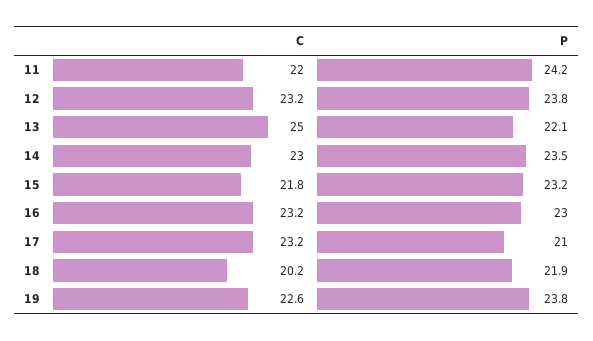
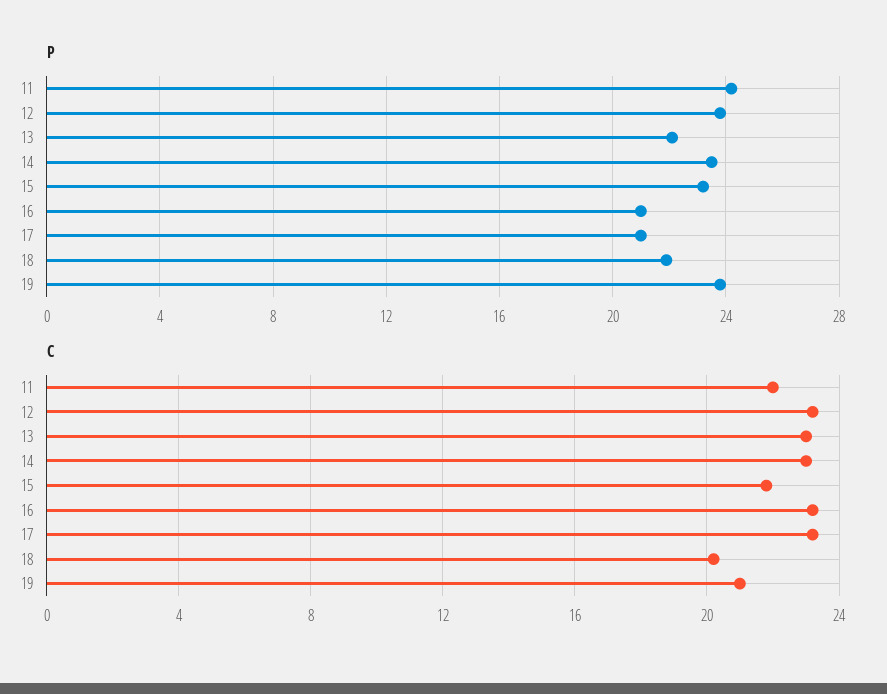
C, 13: 25 -> 23
P, 16: 23 -> 21
C, 19: 22.6 -> 21

